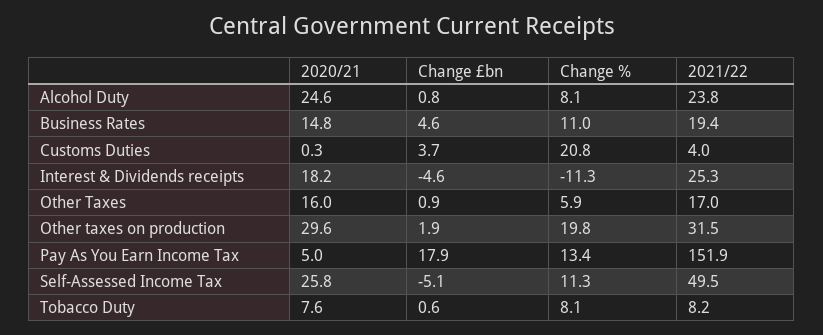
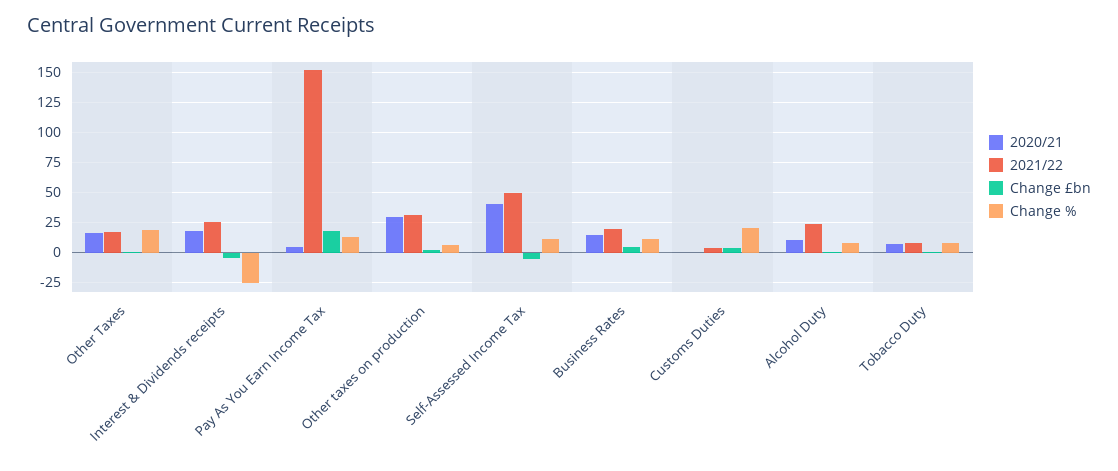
2020/21, Alcohol Duty: 24.6 -> 10
Change %, Interest & Dividends receipts: -11.3 -> -25
Change %, Other Taxes: 5.9 -> 20
Change %, Other taxes on production: 19.8 -> 5
2020/21, Self-Assessed Income Tax: 25.8 -> 40

